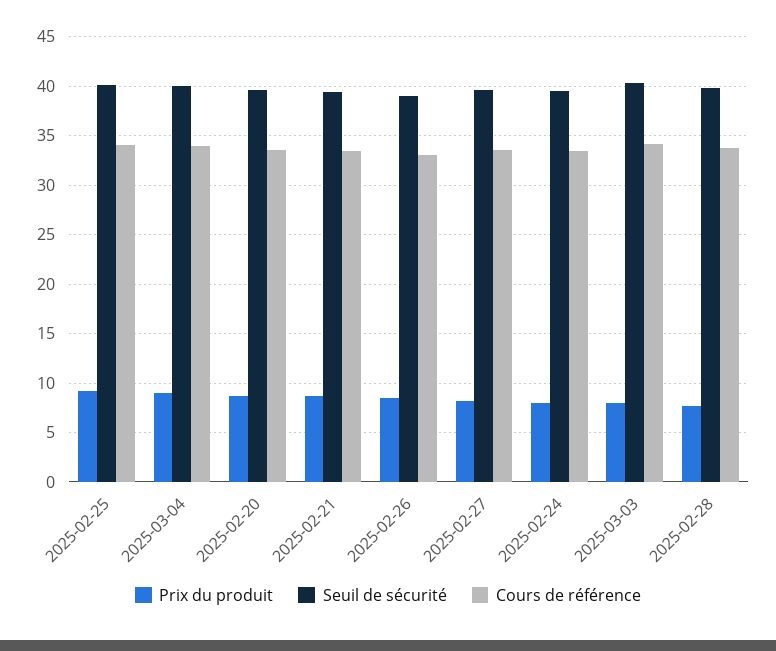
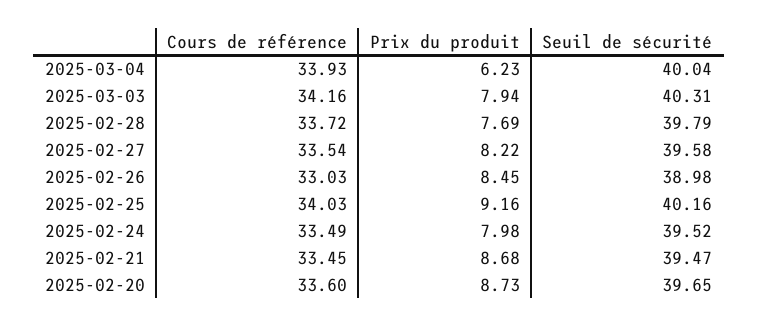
Prix du produit, 2025-03-04: 9 -> 6.23

